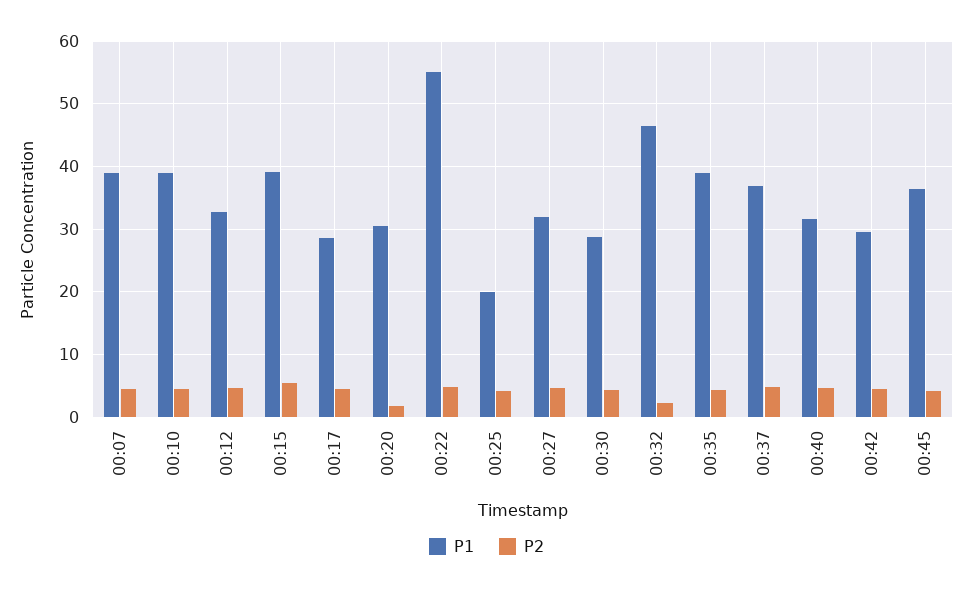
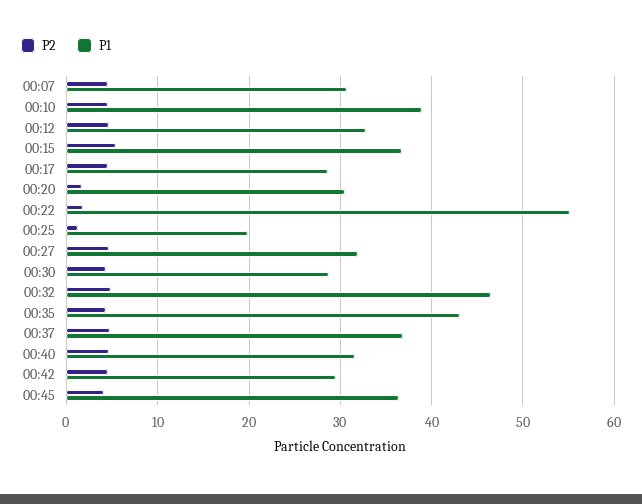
P1, 00:07: 39 -> 31
P1, 00:15: 39 -> 37
P2, 00:22: 5 -> 2
P2, 00:25: 4 -> 1
P2, 00:32: 2 -> 5
P1, 00:35: 39 -> 43

